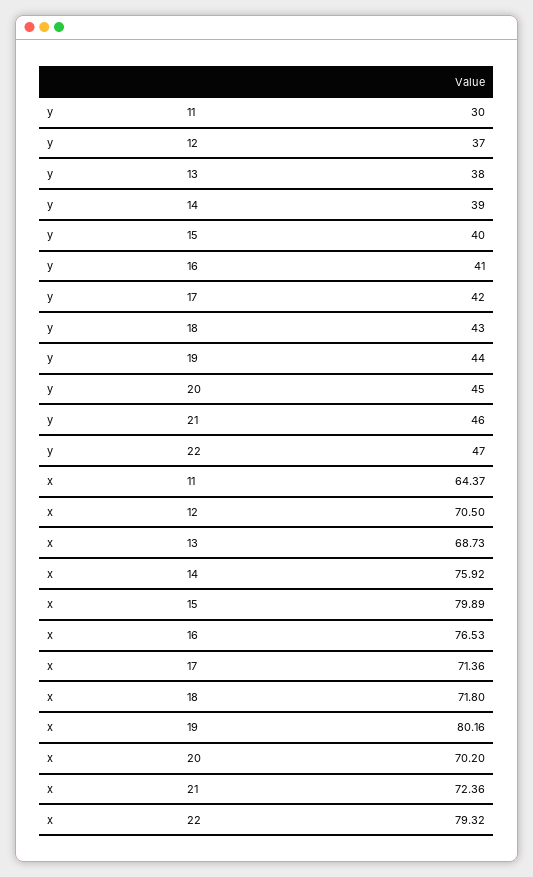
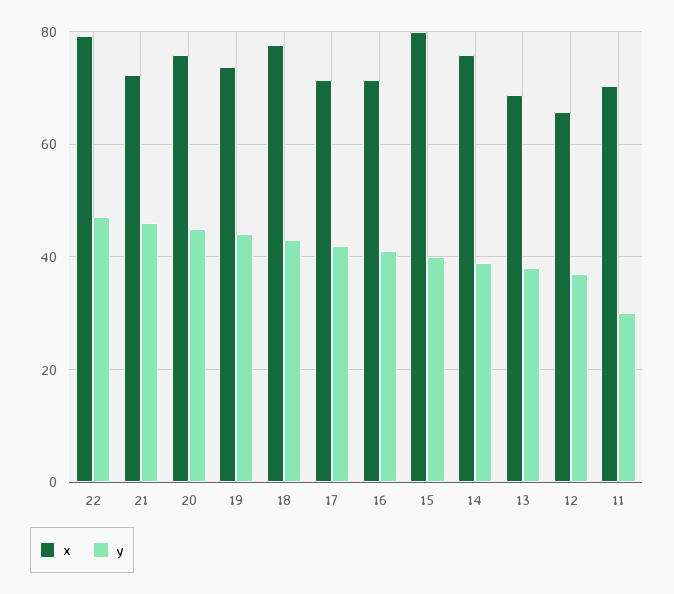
x, 11: 64.37 -> 70
x, 12: 70.5 -> 66
x, 16: 76.53 -> 72
x, 18: 71.8 -> 78
x, 19: 80.16 -> 74
x, 20: 70.2 -> 76

